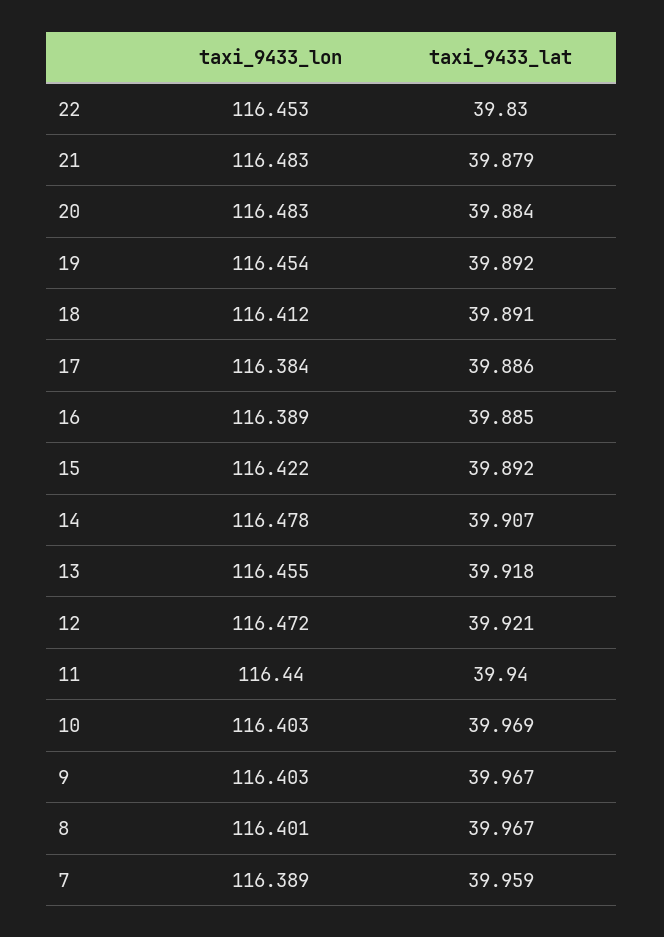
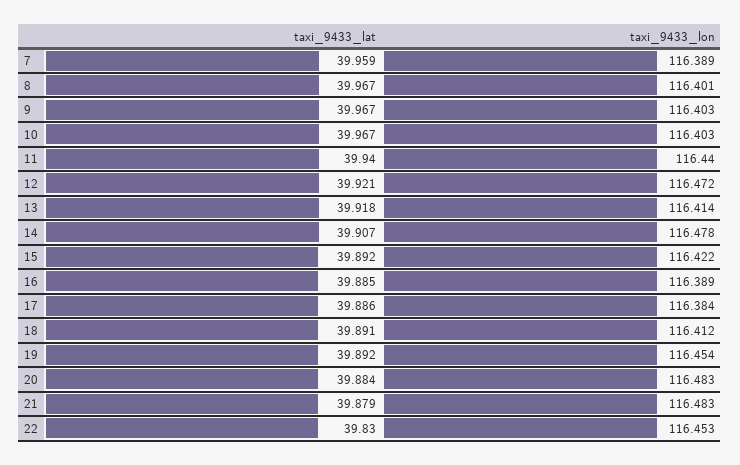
taxi_9433_lon, 13: 116.455 -> 116.414
taxi_9433_lat, 10: 39.969 -> 39.967

